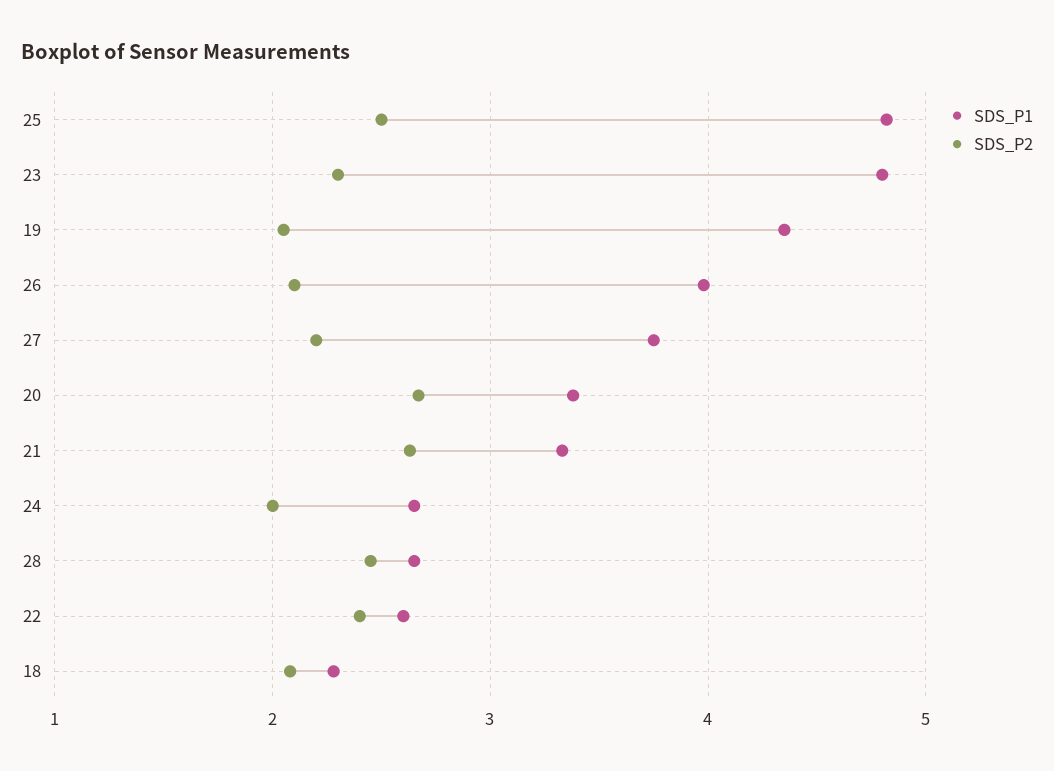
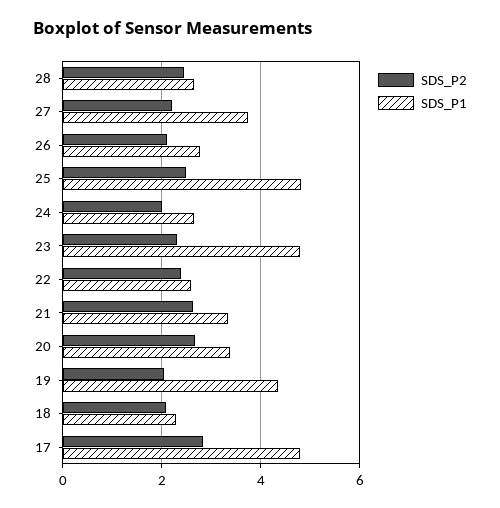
SDS_P1, 26: 4 -> 2.8
SDS_P2, 17: none -> 2.8
SDS_P1, 17: none -> 4.8

